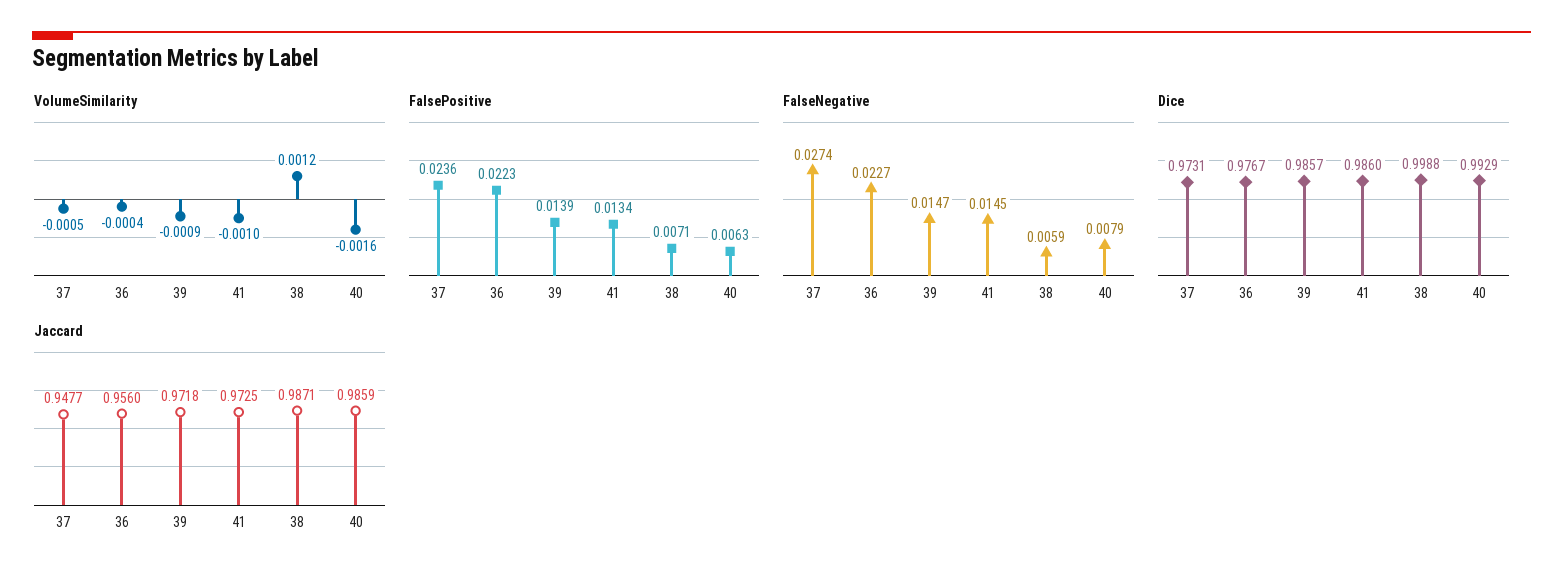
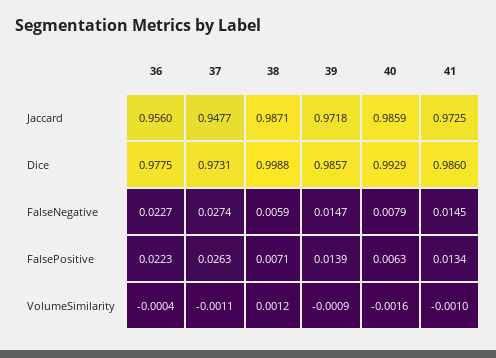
VolumeSimilarity, 37: -0.0005 -> -0.0011
FalsePositive, 37: 0.0236 -> 0.0263
Dice, 36: 0.9767 -> 0.9775

